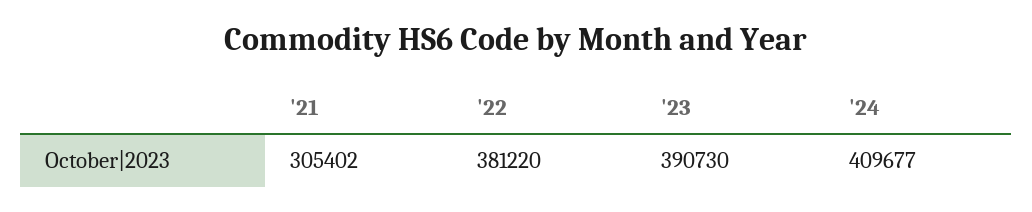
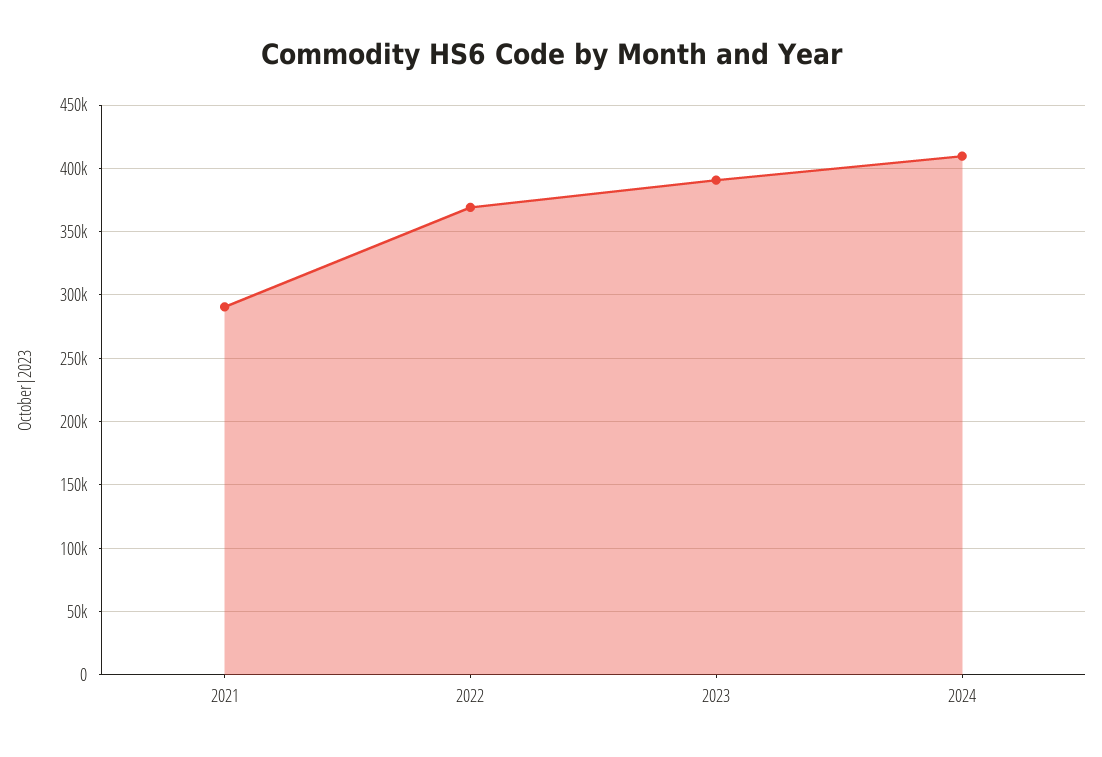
'21: 305402 -> 290000
'22: 381220 -> 370000

